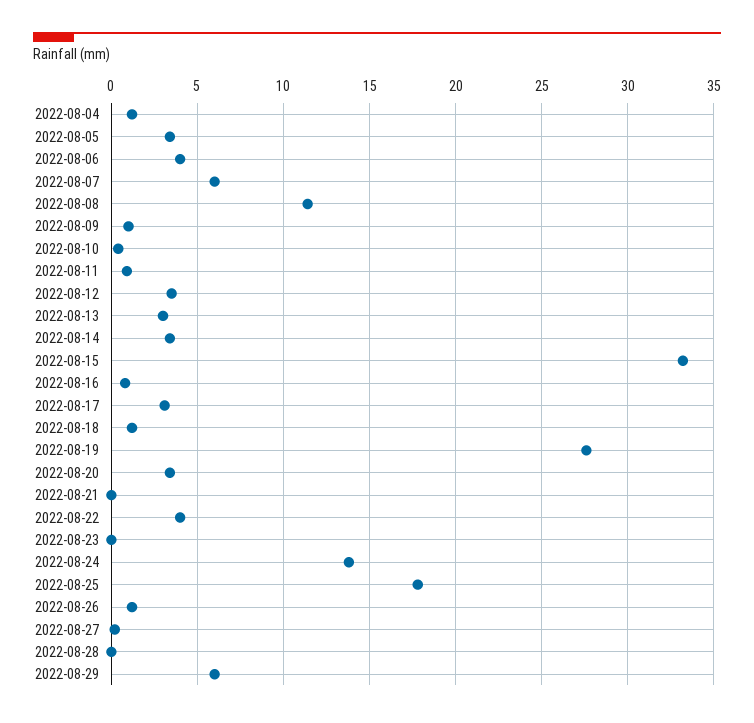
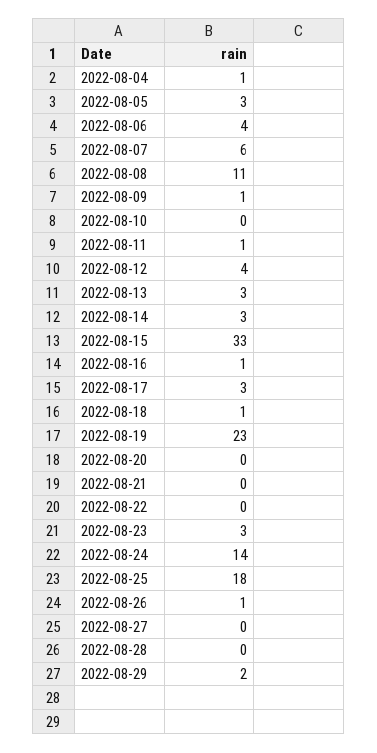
2022-08-19: 27.5 -> 23
2022-08-20: 3.5 -> 0
2022-08-22: 4 -> 0
2022-08-23: 0 -> 3
2022-08-29: 6 -> 2

